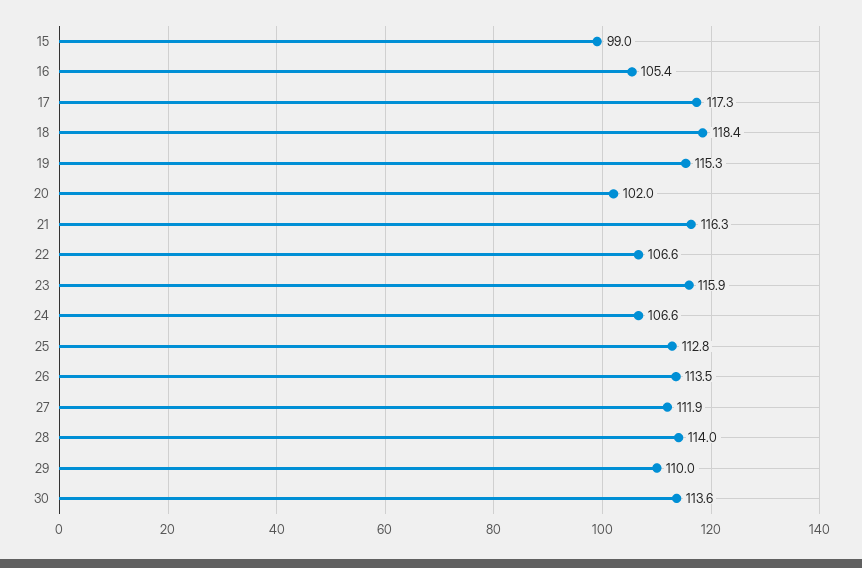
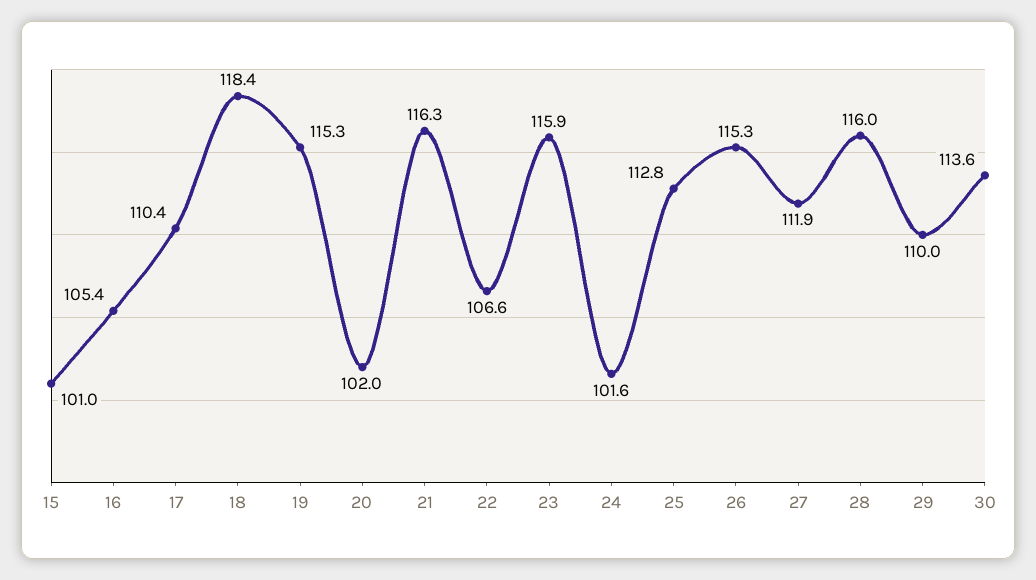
15: 99 -> 101
17: 117.3 -> 110.4
24: 106.6 -> 101.6
26: 113.5 -> 115.3
28: 114 -> 116

